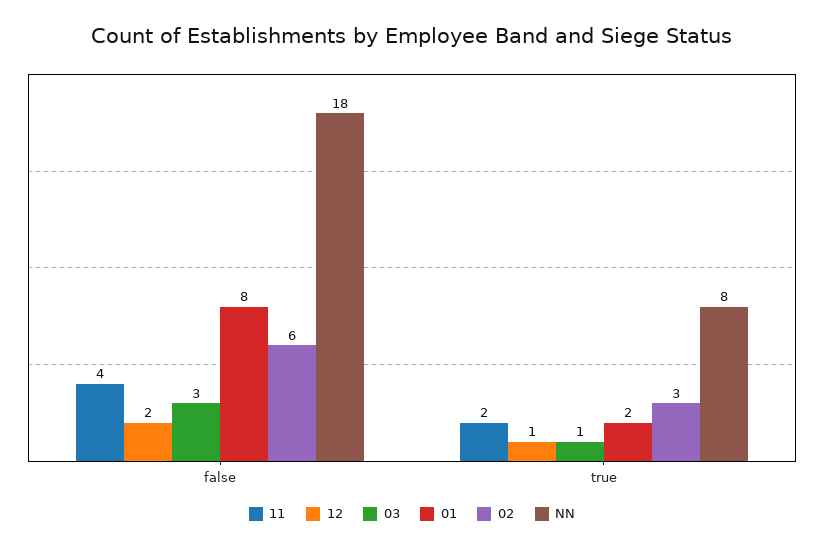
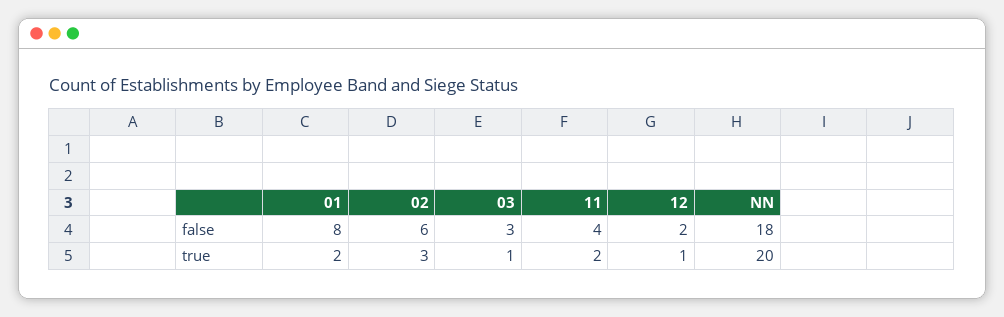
NN, true: 8 -> 20

